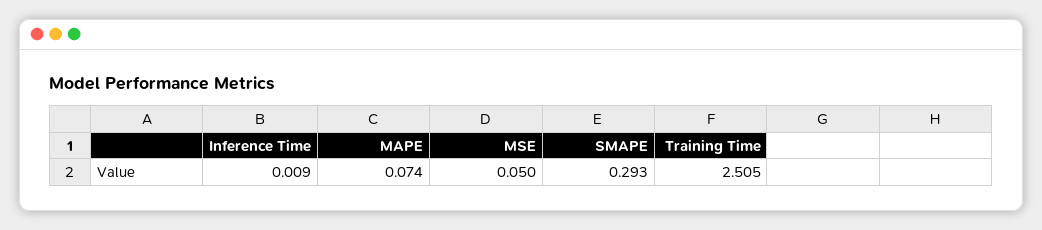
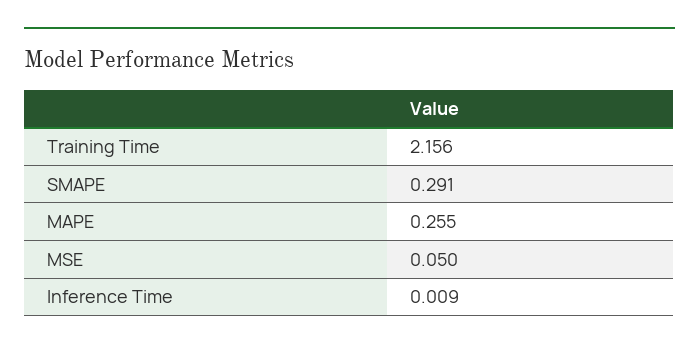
MAPE: 0.074 -> 0.255
SMAPE: 0.293 -> 0.291
Training Time: 2.505 -> 2.156

